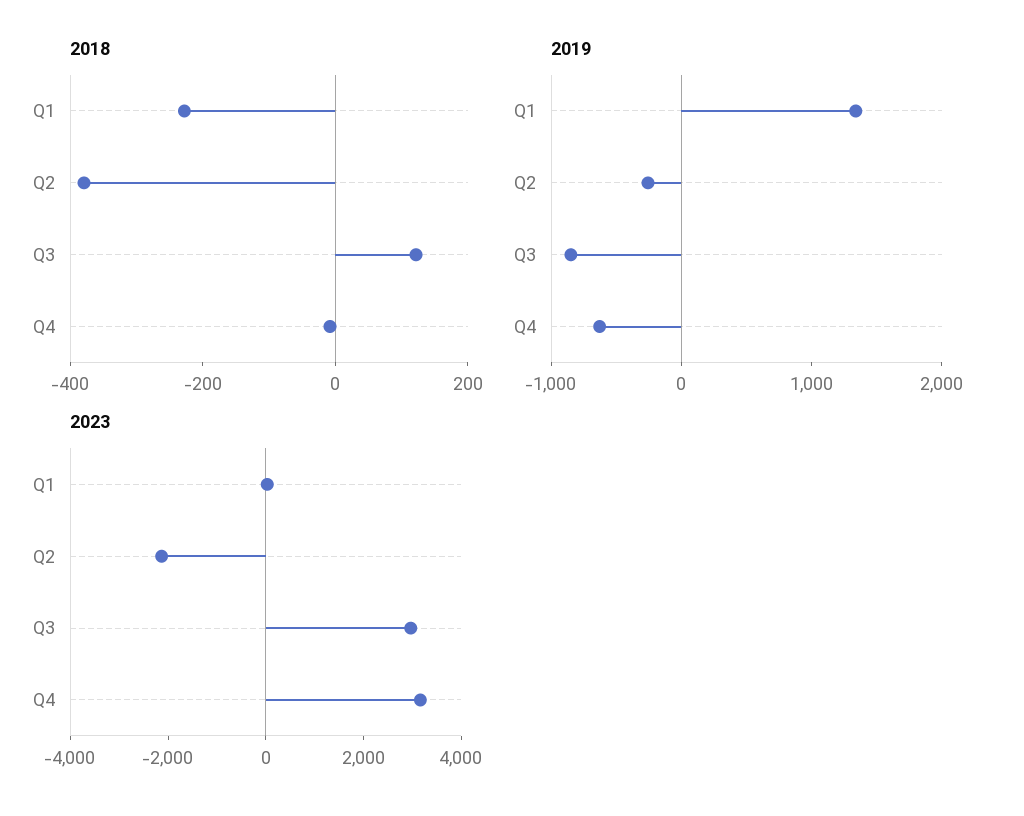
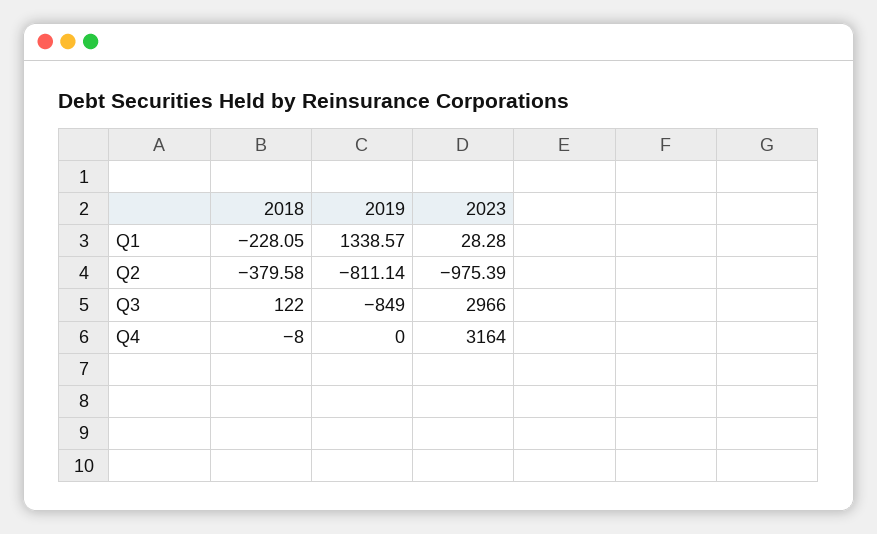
2019, Q2: -200 -> -811.14
2019, Q4: -600 -> 0
2023, Q2: -2000 -> -975.39

